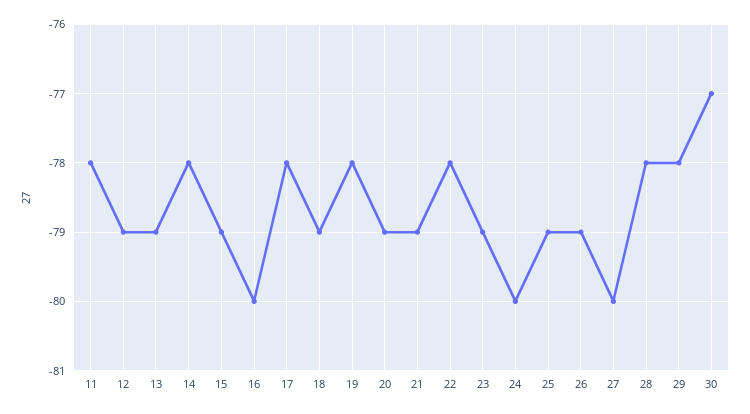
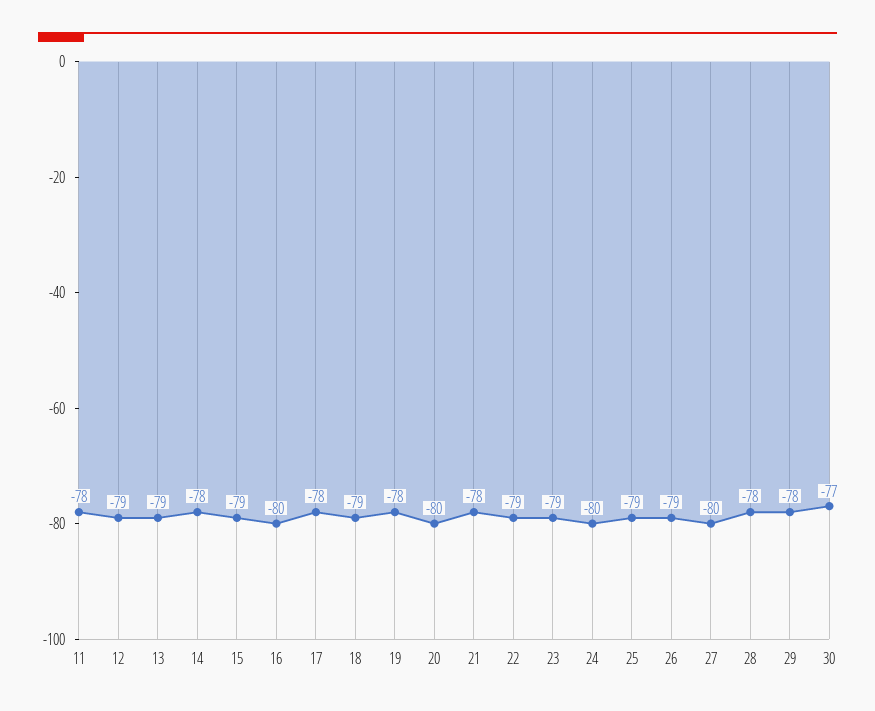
20: -79 -> -80
21: -79 -> -78
22: -78 -> -79

